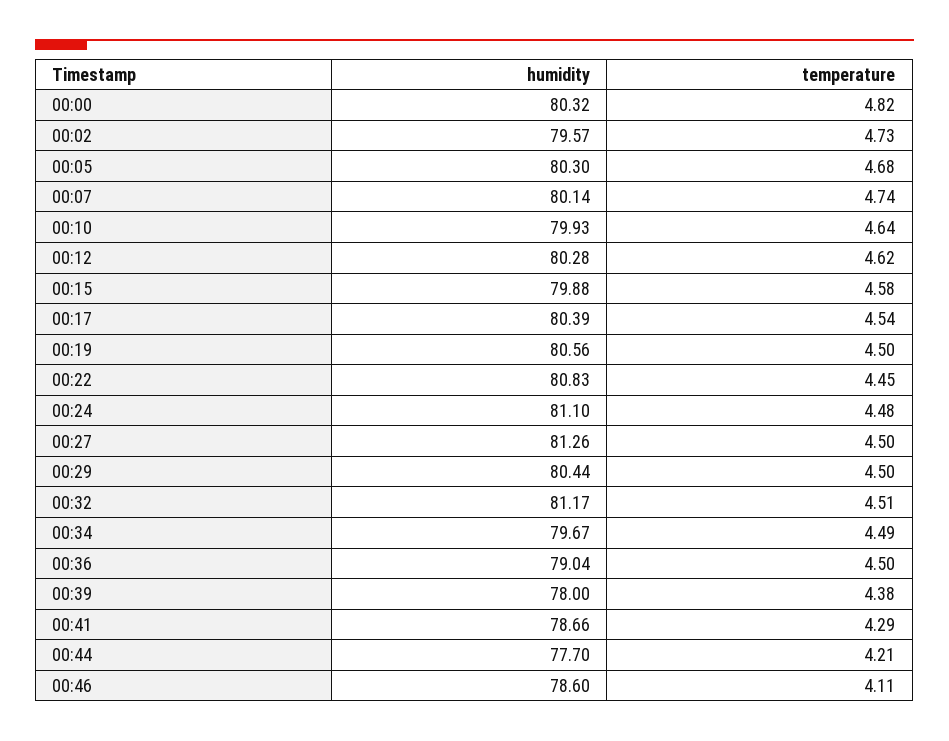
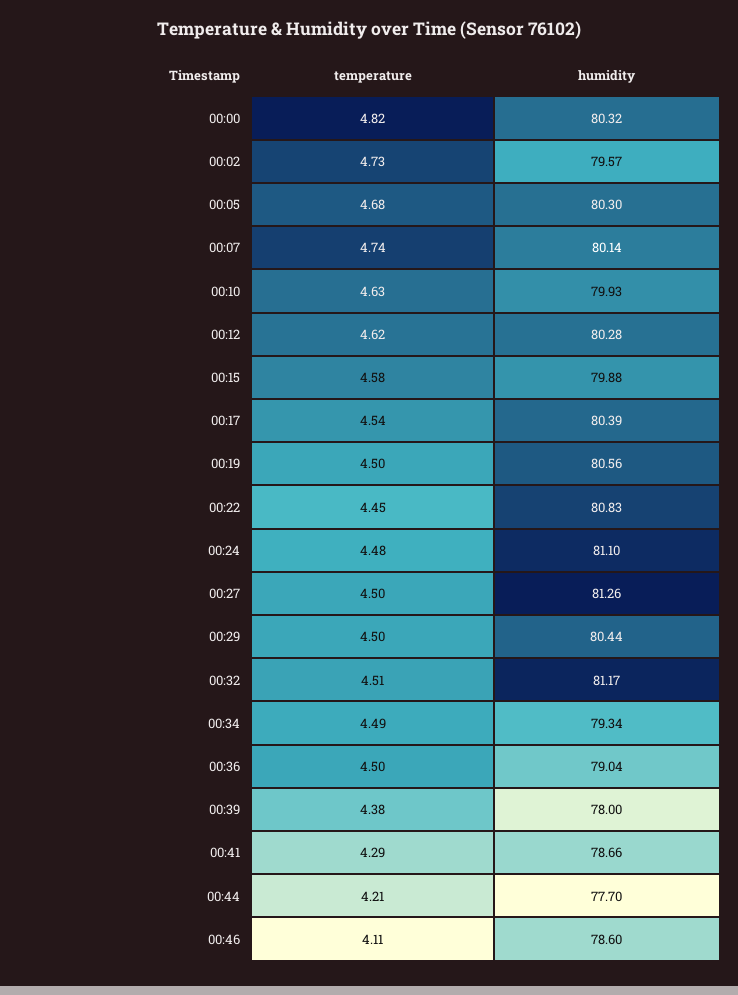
temperature, 00:10: 4.64 -> 4.63
humidity, 00:34: 79.67 -> 79.34

